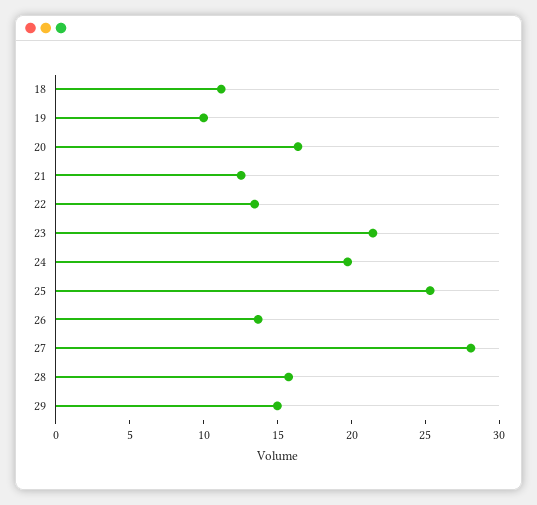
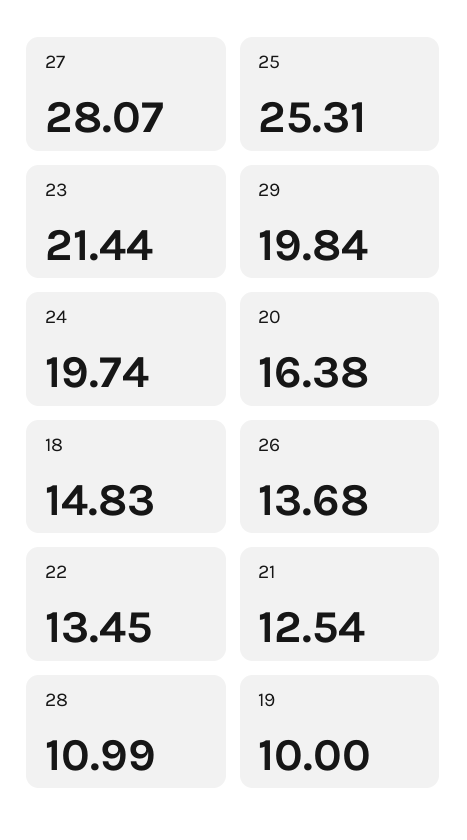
18: 11 -> 14.83
28: 16 -> 10.99
29: 15 -> 19.84

